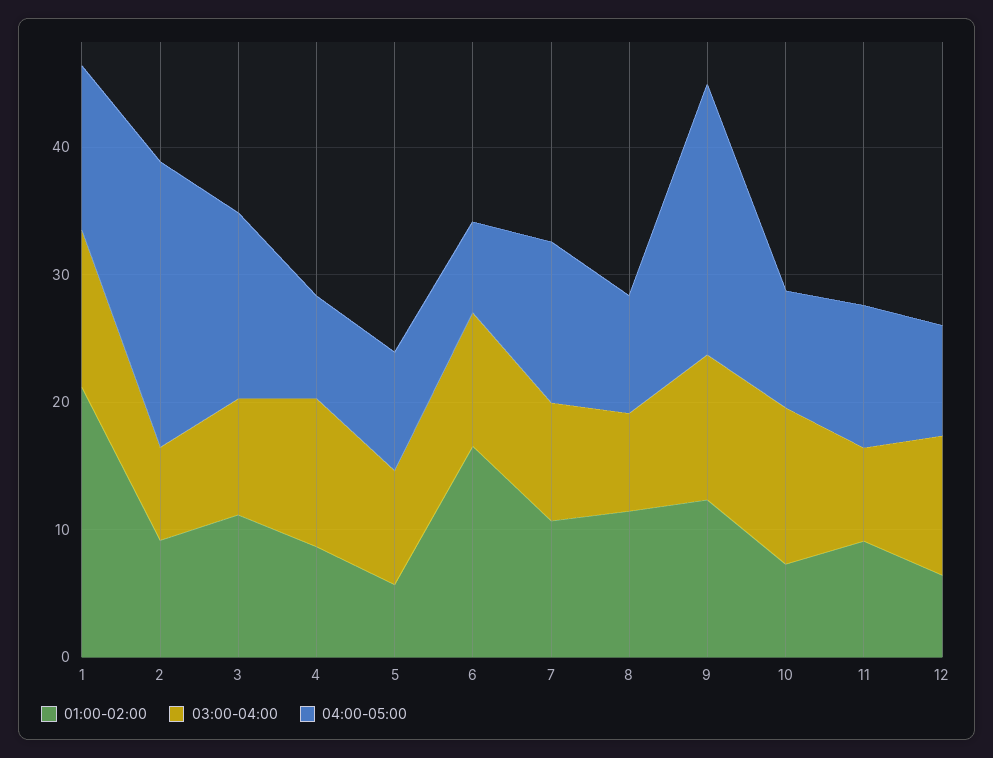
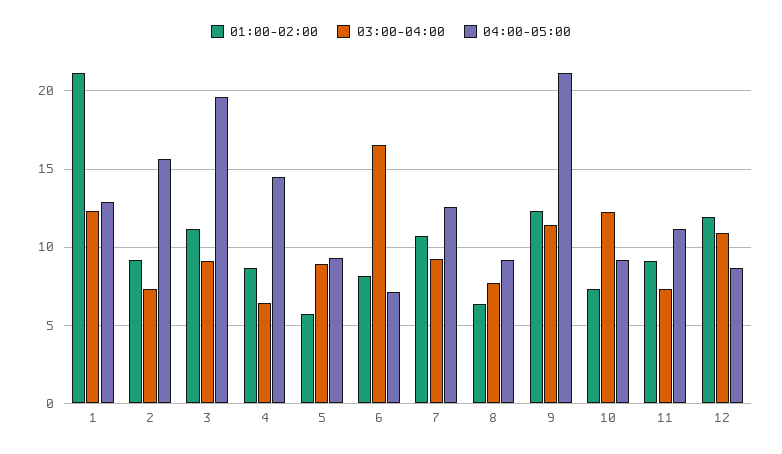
04:00-05:00, 2: 22 -> 15.5
04:00-05:00, 3: 14 -> 19.5
03:00-04:00, 4: 12 -> 6.5
04:00-05:00, 4: 8 -> 14.5
01:00-02:00, 6: 16 -> 8
03:00-04:00, 6: 10 -> 16.5
01:00-02:00, 8: 12 -> 6.5
01:00-02:00, 12: 6 -> 12

